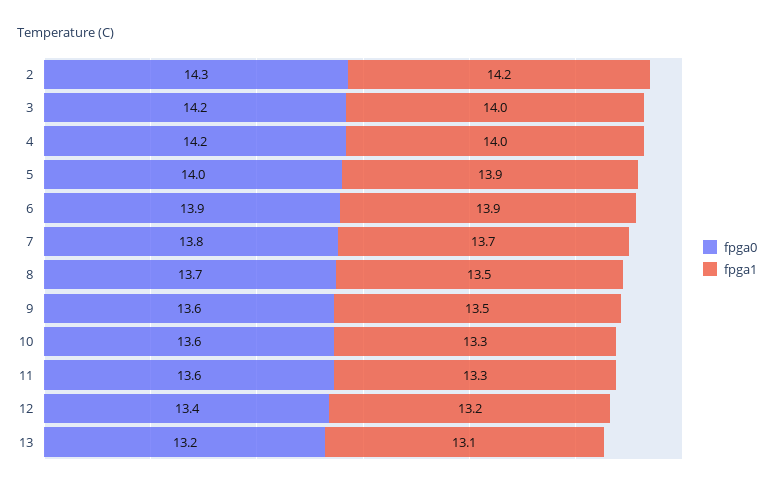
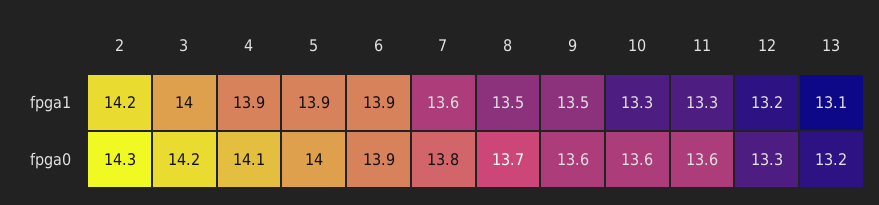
fpga0, 4: 14.2 -> 14.1
fpga1, 4: 14 -> 13.9
fpga1, 7: 13.7 -> 13.6
fpga0, 12: 13.4 -> 13.3

